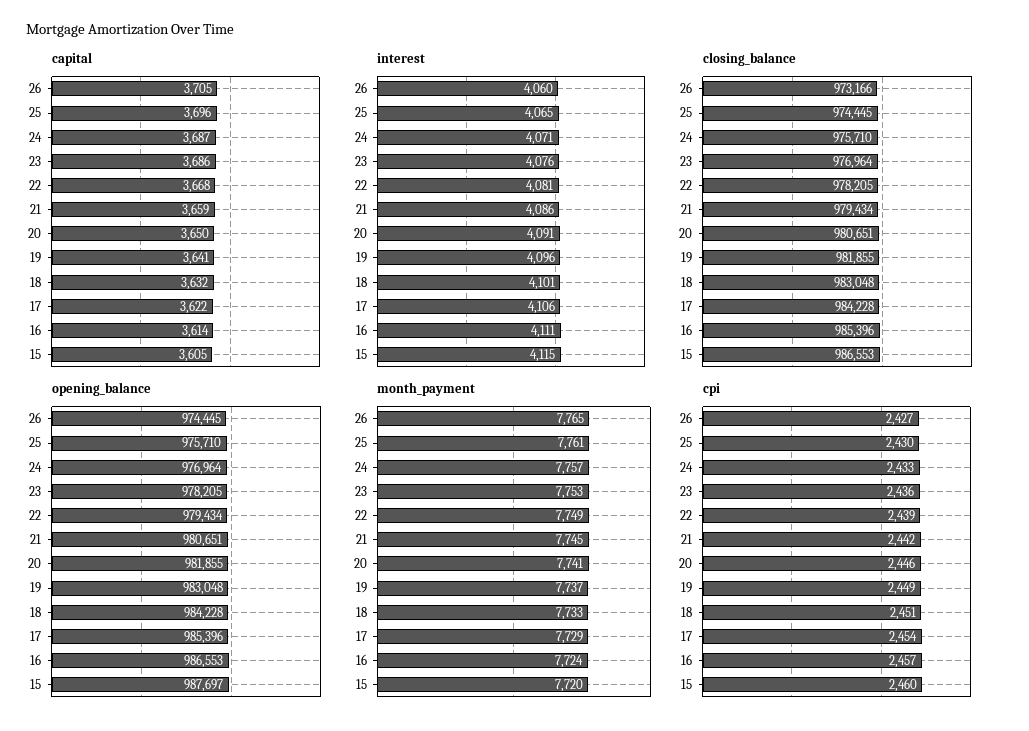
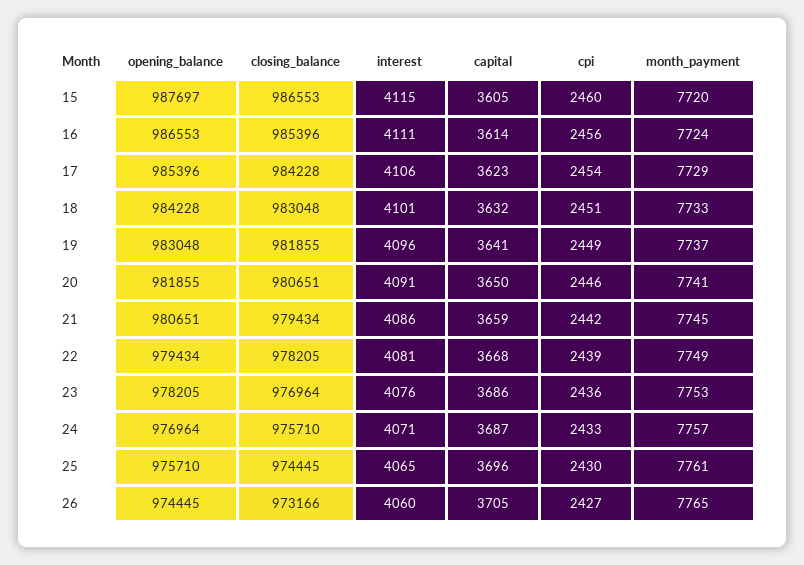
capital, 17: 3622 -> 3623
cpi, 16: 2457 -> 2456

